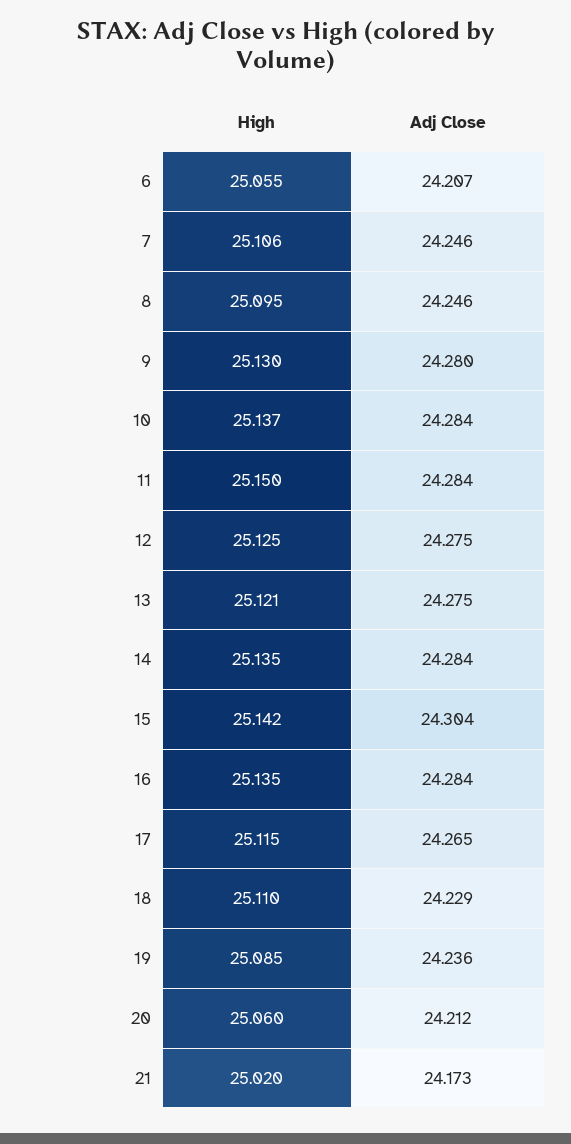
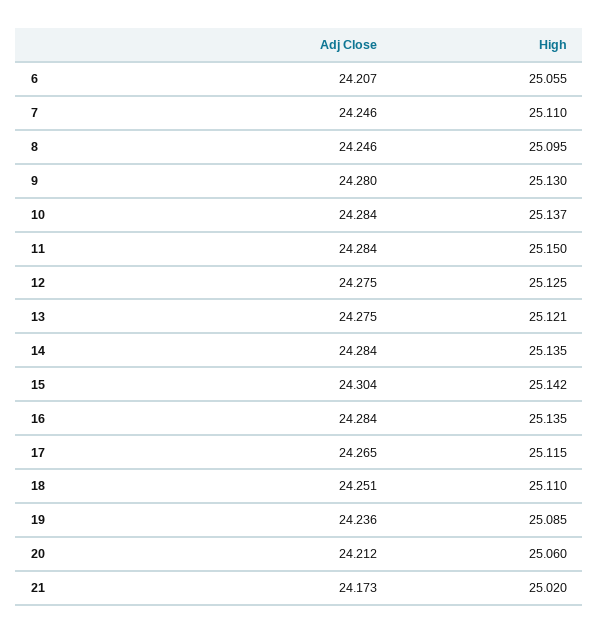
High, 7: 25.106 -> 25.11
Adj Close, 18: 24.229 -> 24.251

